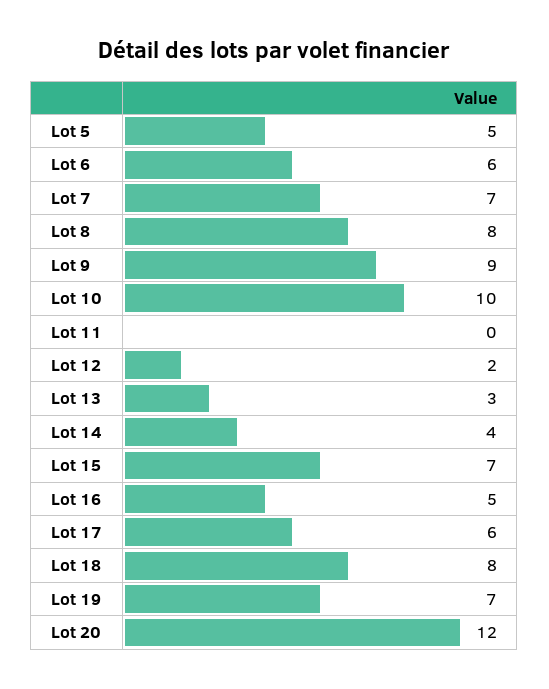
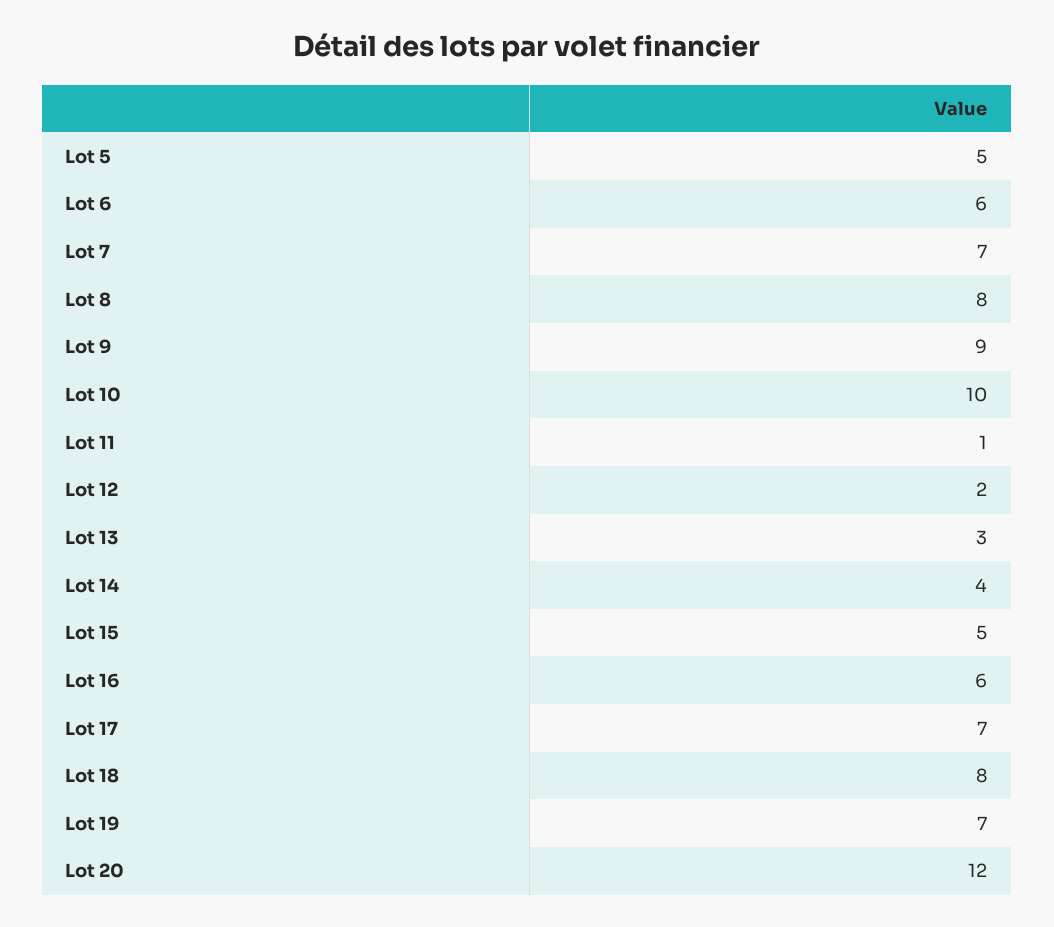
Lot 11: 0 -> 1
Lot 15: 7 -> 5
Lot 16: 5 -> 6
Lot 17: 6 -> 7

